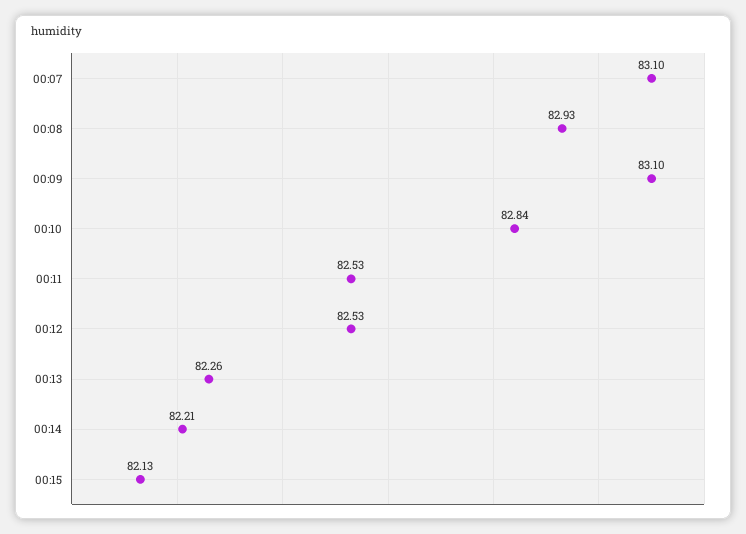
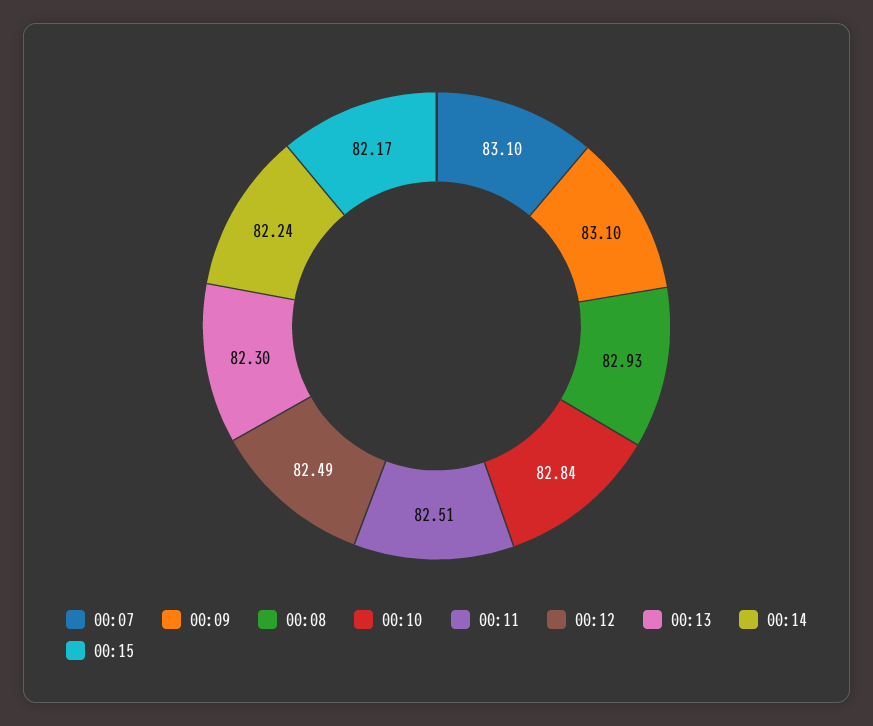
00:11: 82.53 -> 82.51
00:12: 82.53 -> 82.49
00:13: 82.26 -> 82.3
00:14: 82.21 -> 82.24
00:15: 82.13 -> 82.17

